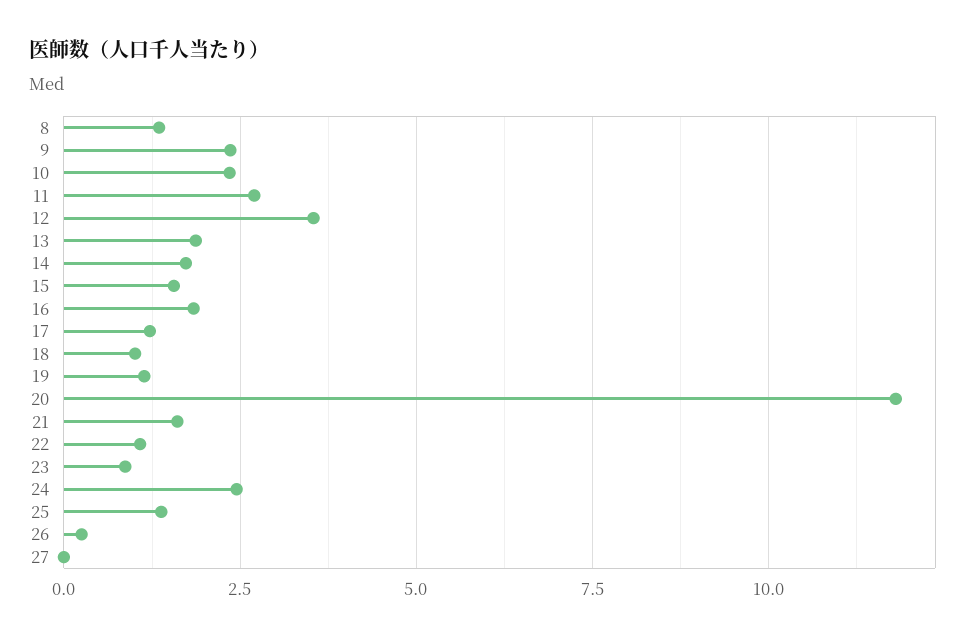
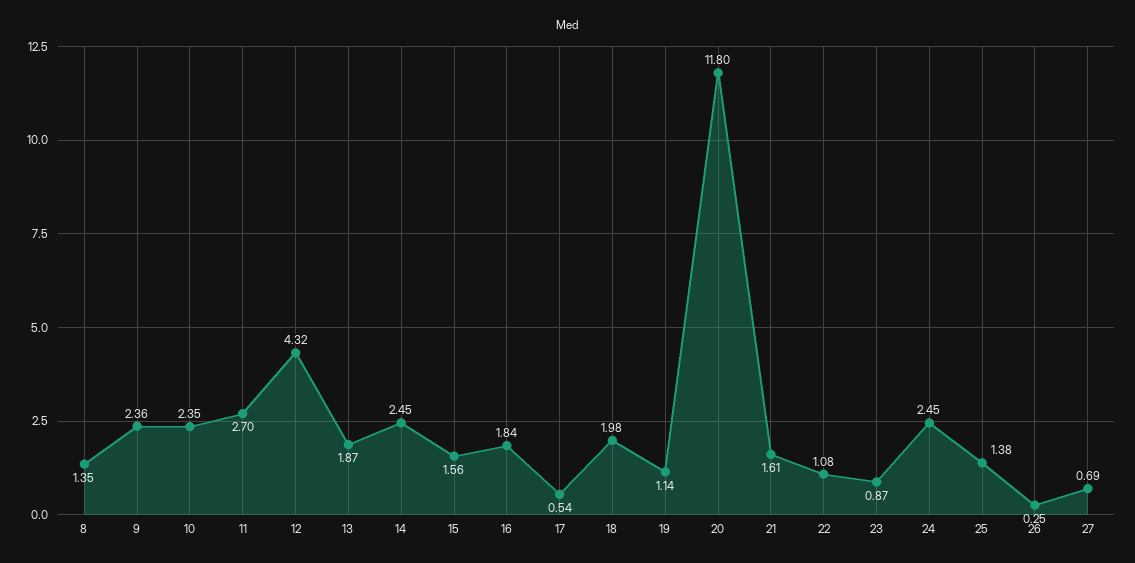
12: 3.5 -> 4.32
14: 1.75 -> 2.45
17: 1.25 -> 0.54
18: 1 -> 1.98
27: 0 -> 0.69

